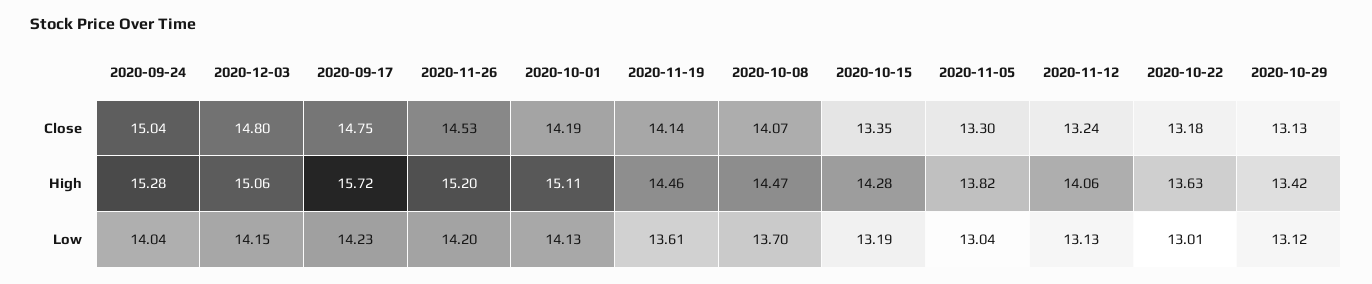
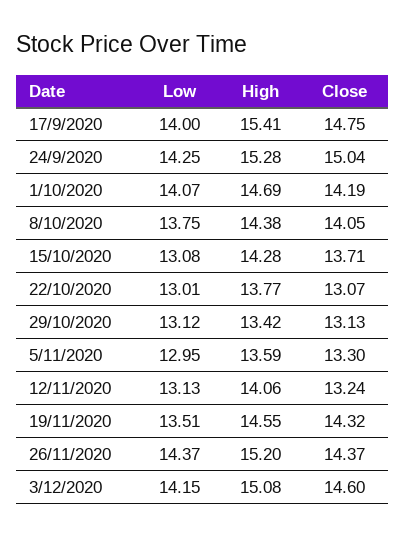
2020-12-03, Close: 14.8 -> 14.6
2020-11-26, Close: 14.53 -> 14.37
2020-11-19, Close: 14.14 -> 14.32
2020-10-08, Close: 14.07 -> 14.05
2020-10-15, Close: 13.35 -> 13.71
2020-10-22, Close: 13.18 -> 13.07
2020-12-03, High: 15.06 -> 15.08
2020-09-17, High: 15.72 -> 15.41
2020-10-01, High: 15.11 -> 14.69
2020-11-19, High: 14.46 -> 14.55
2020-10-08, High: 14.47 -> 14.38
2020-11-05, High: 13.82 -> 13.59
2020-10-22, High: 13.63 -> 13.77
2020-09-24, Low: 14.04 -> 14.25
2020-09-17, Low: 14.23 -> 14
2020-11-26, Low: 14.2 -> 14.37
2020-10-01, Low: 14.13 -> 14.07
2020-11-19, Low: 13.61 -> 13.51
2020-10-08, Low: 13.7 -> 13.75
2020-10-15, Low: 13.19 -> 13.08
2020-11-05, Low: 13.04 -> 12.95

